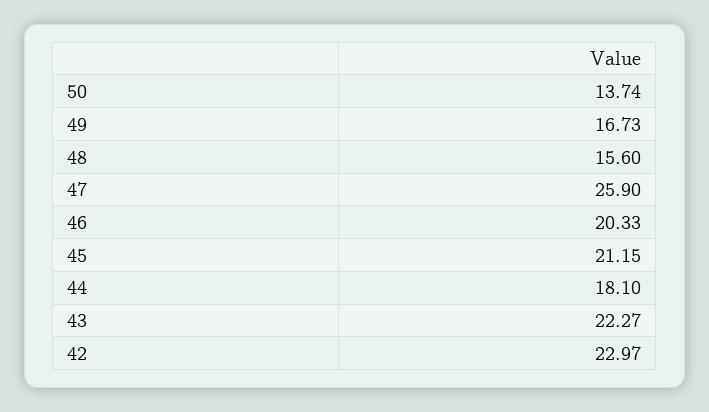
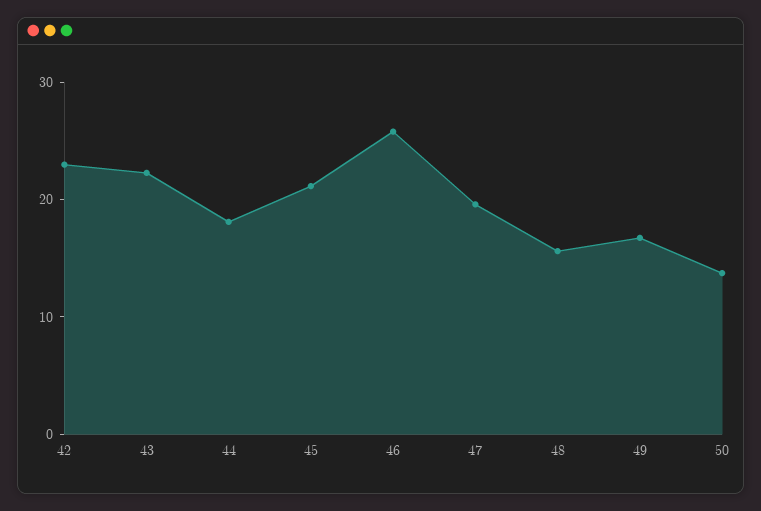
47: 25.9 -> 20
46: 20.33 -> 26

